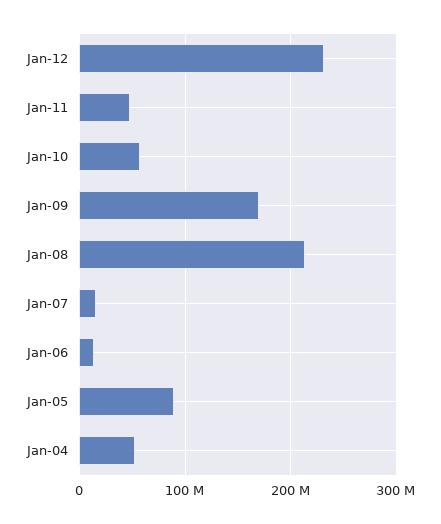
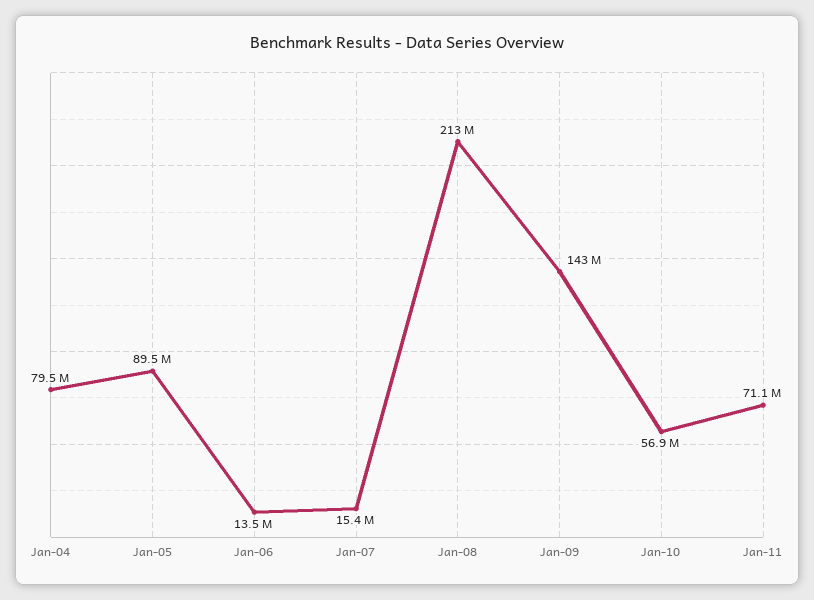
Jan-12: 230000000 -> none
Jan-11: 50000000 -> 71100000
Jan-09: 170000000 -> 143000000
Jan-04: 50000000 -> 79500000

